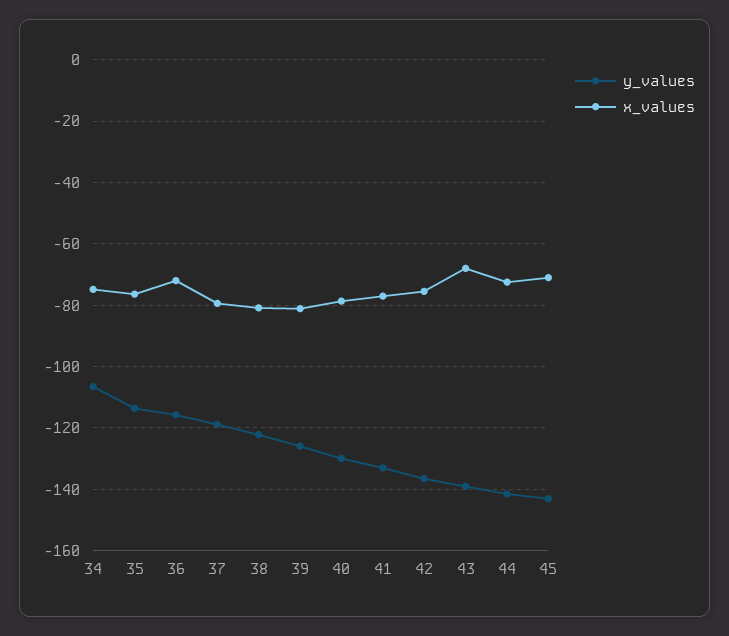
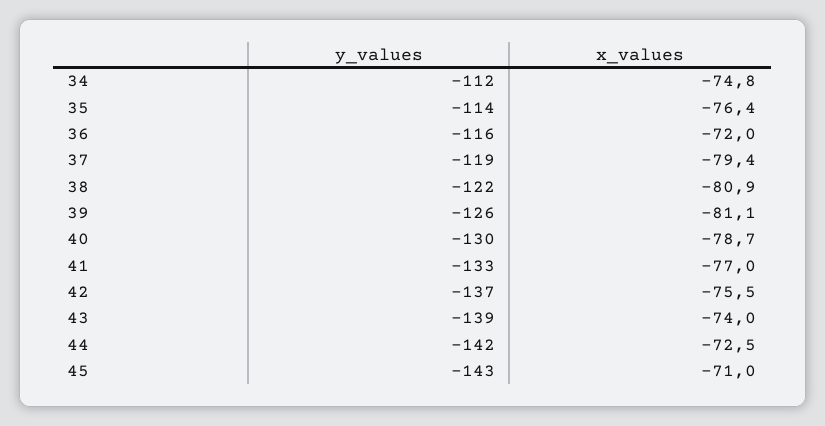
y_values, 34: -106 -> -112
x_values, 43: -68 -> -74

